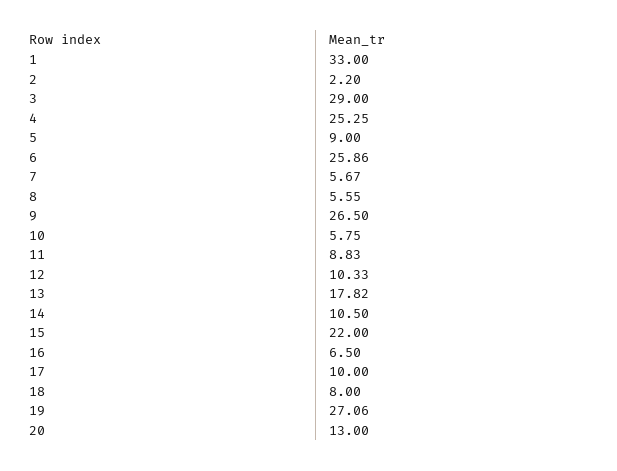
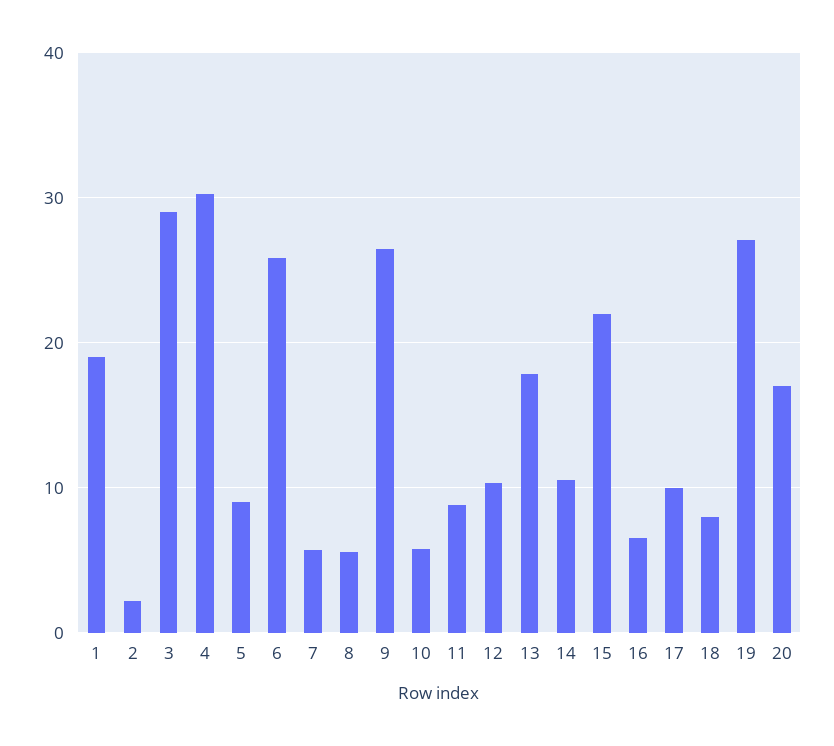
1: 33 -> 19
4: 25.25 -> 30
20: 13 -> 17

